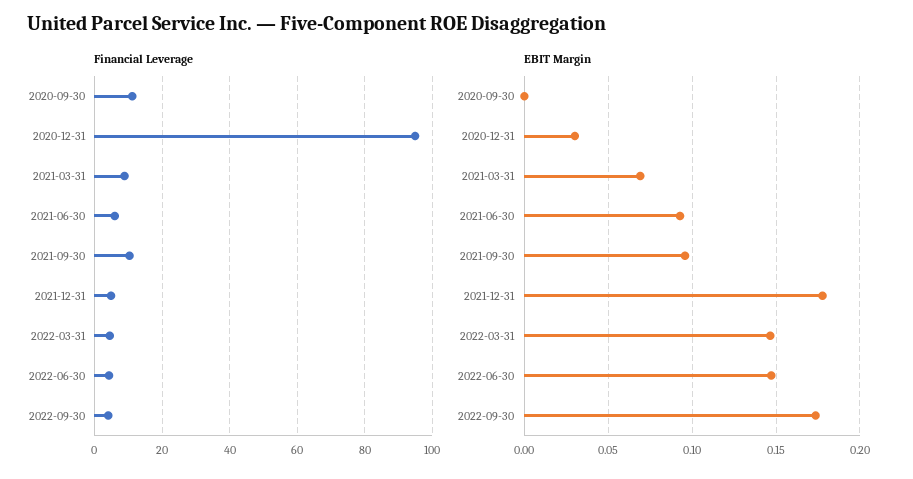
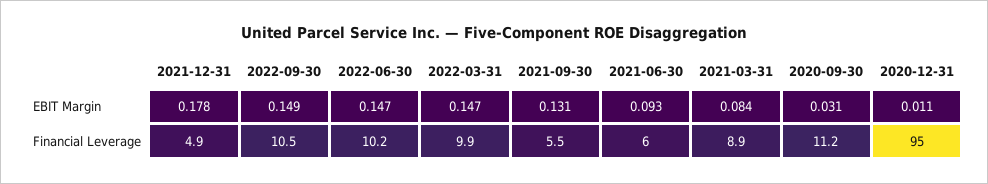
Financial Leverage, 2021-09-30: 10 -> 5.5
Financial Leverage, 2022-03-31: 4 -> 9.9
Financial Leverage, 2022-06-30: 4 -> 10.2
Financial Leverage, 2022-09-30: 4 -> 10.5
EBIT Margin, 2020-09-30: 0 -> 0.031
EBIT Margin, 2020-12-31: 0.03 -> 0.011
EBIT Margin, 2021-03-31: 0.07 -> 0.084
EBIT Margin, 2021-09-30: 0.095 -> 0.131
EBIT Margin, 2022-09-30: 0.175 -> 0.149

